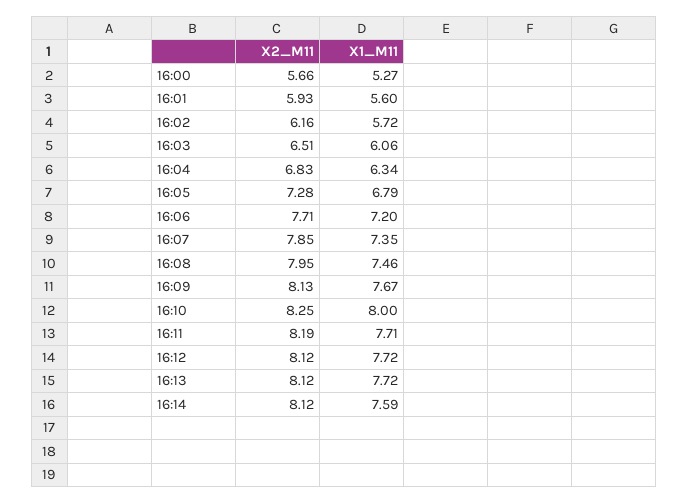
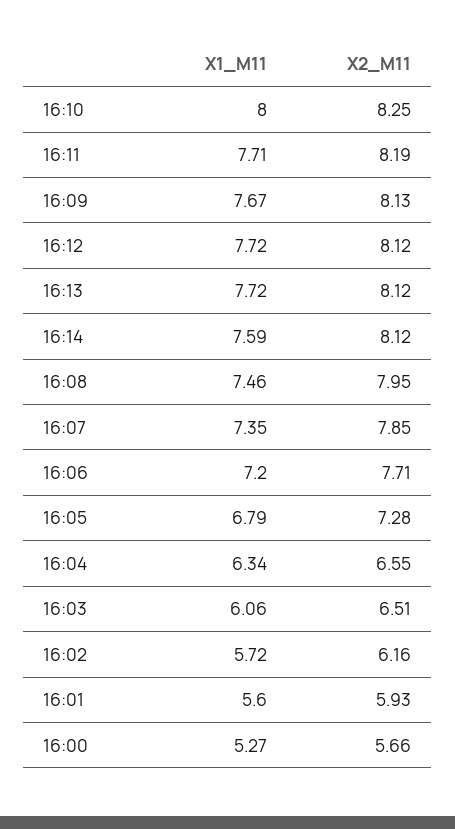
X2_M11, 16:04: 6.83 -> 6.55

